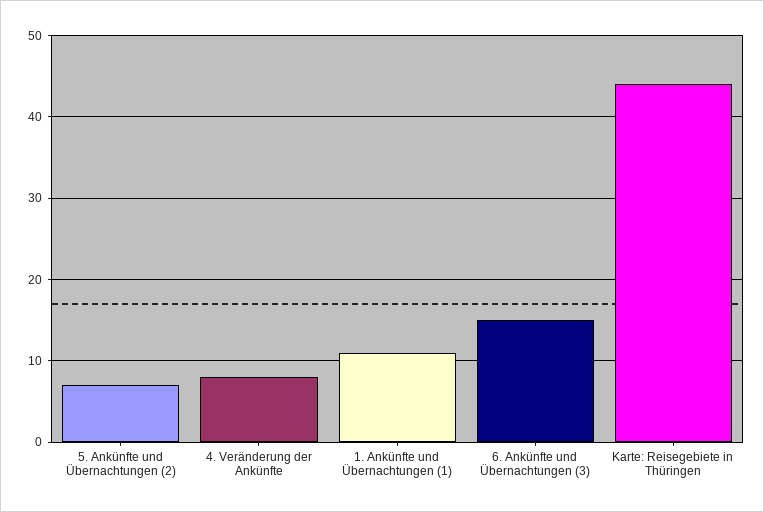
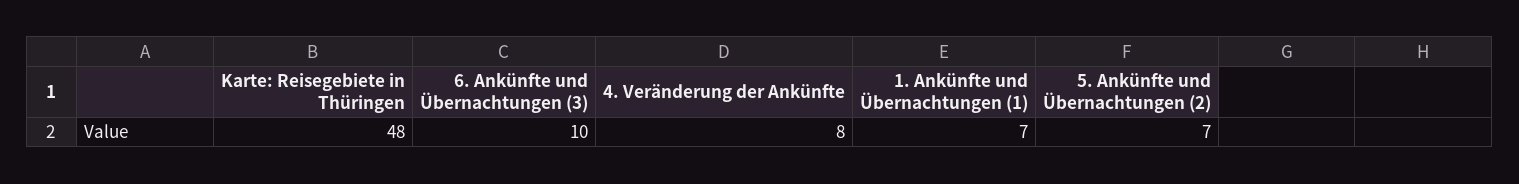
1. Ankünfte und Übernachtungen (1): 11 -> 7
6. Ankünfte und Übernachtungen (3): 15 -> 10
Karte: Reisegebiete in Thüringen: 44 -> 48

